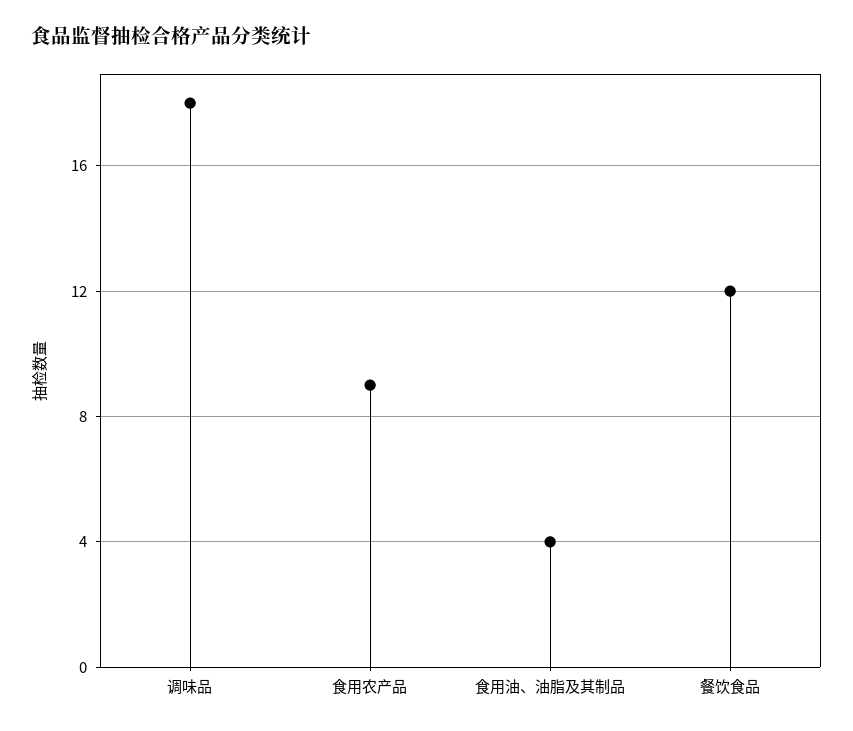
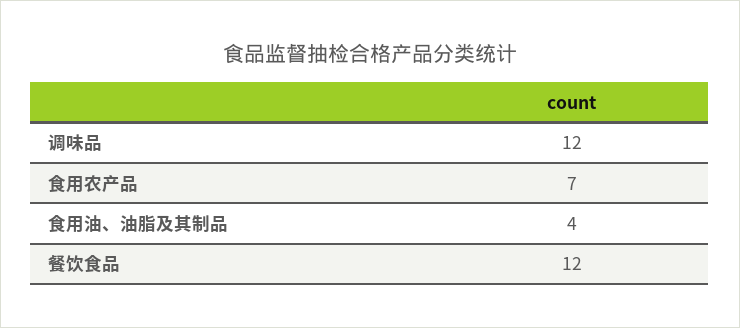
调味品: 18 -> 12
食用农产品: 9 -> 7

